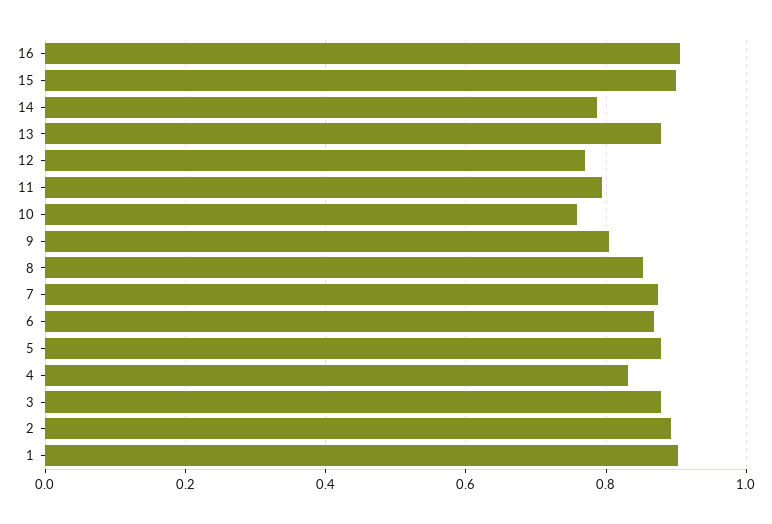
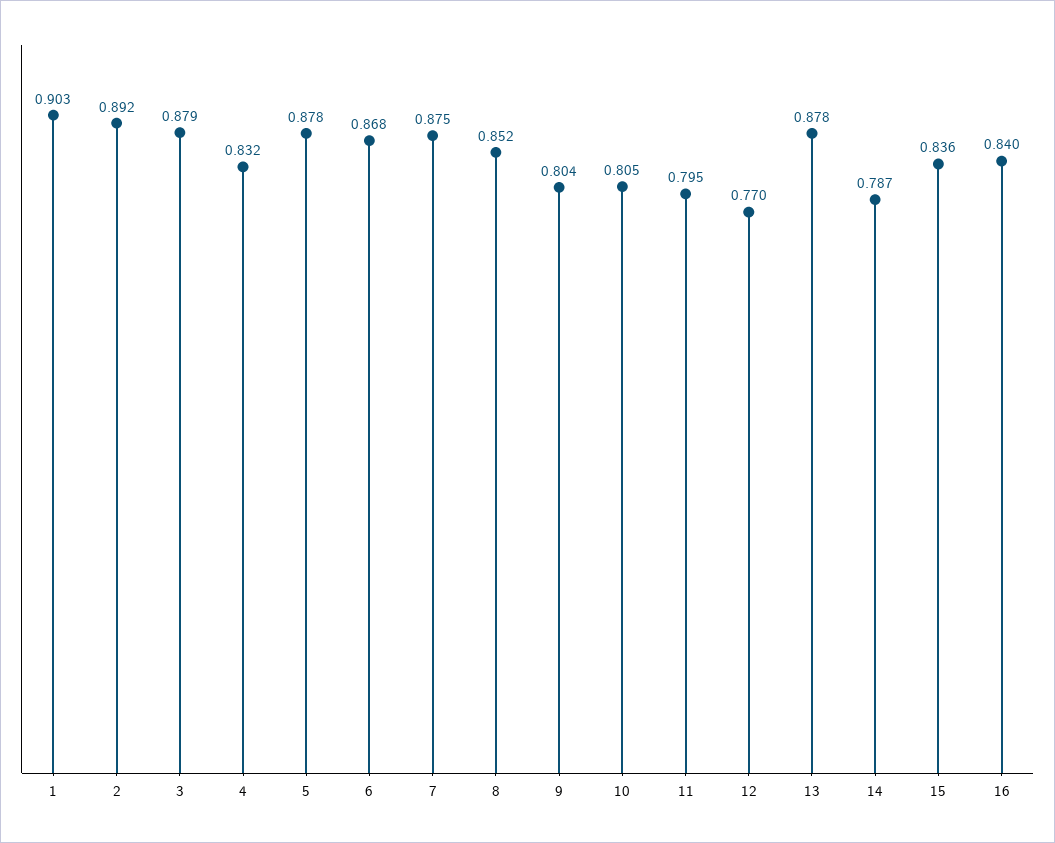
16: 0.9 -> 0.84
15: 0.9 -> 0.836
10: 0.76 -> 0.805

